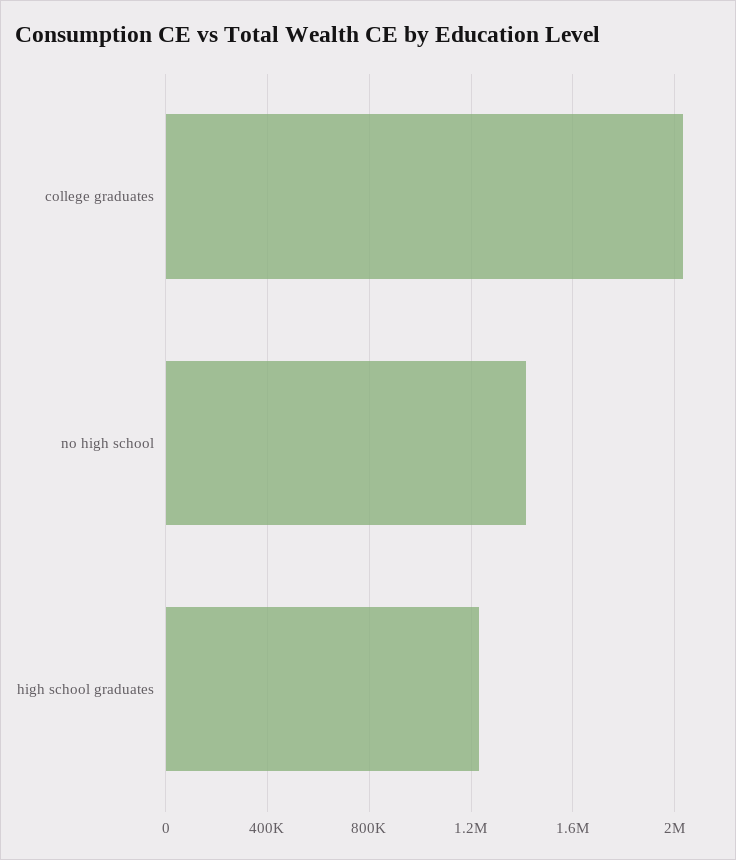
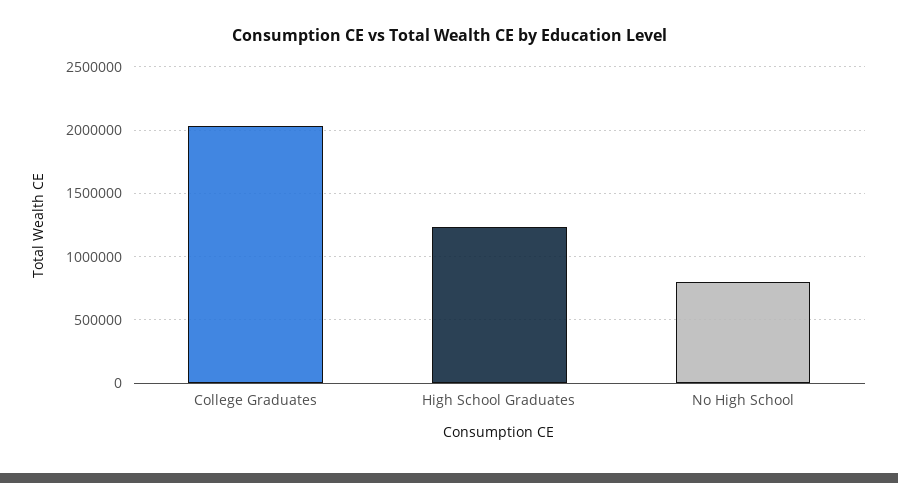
no high school: 1400000 -> 800000

